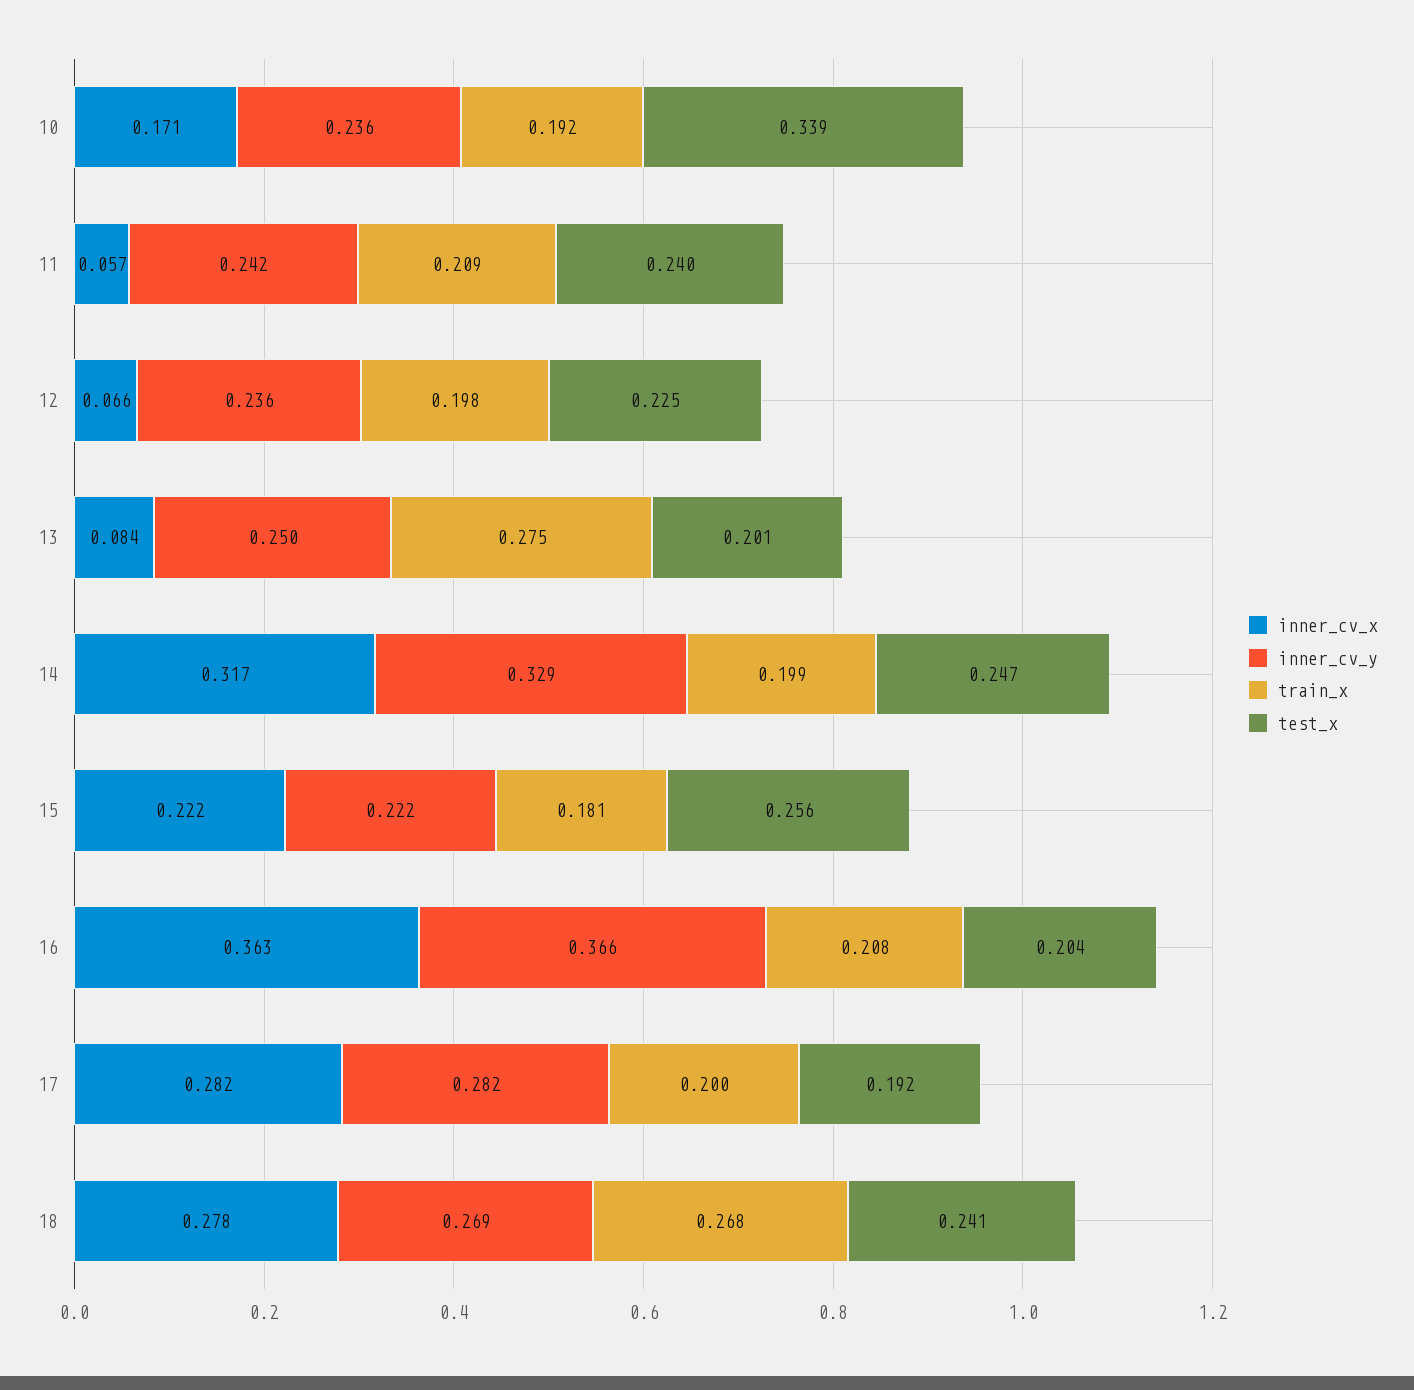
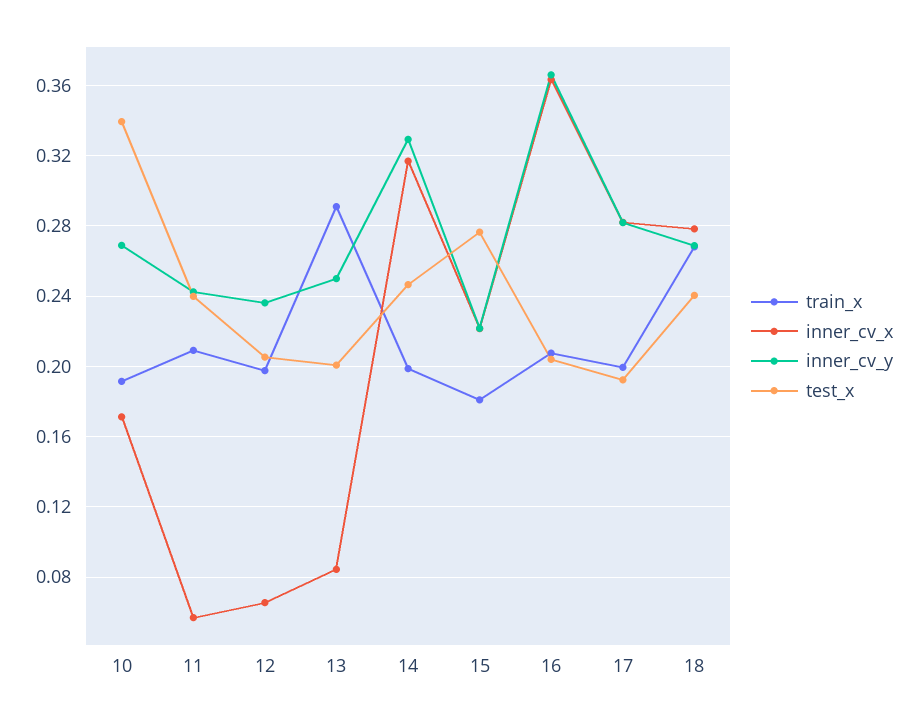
inner_cv_y, 10: 0.236 -> 0.27
test_x, 12: 0.225 -> 0.205
train_x, 13: 0.275 -> 0.29
test_x, 15: 0.256 -> 0.275

